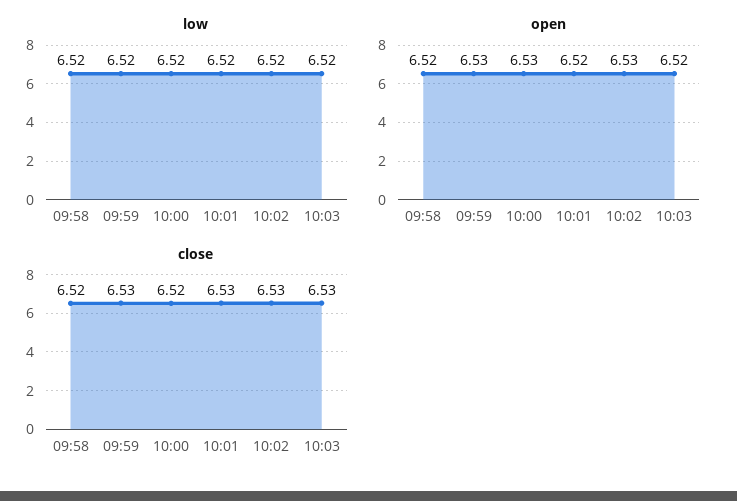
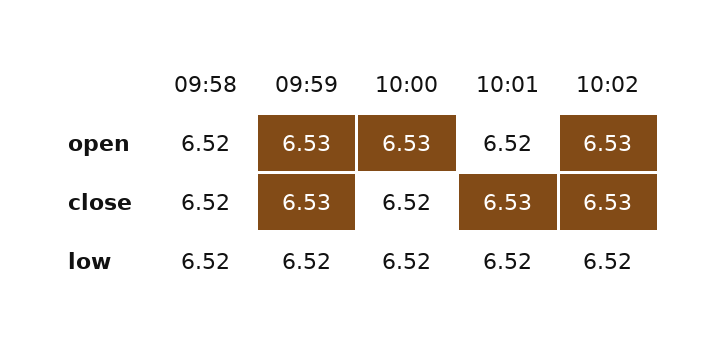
low, 10:03: 6.52 -> none
open, 10:03: 6.52 -> none
close, 10:03: 6.53 -> none

